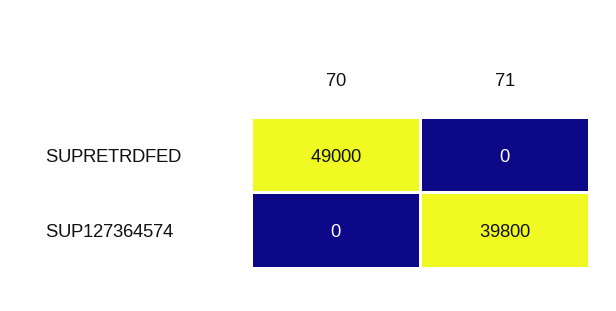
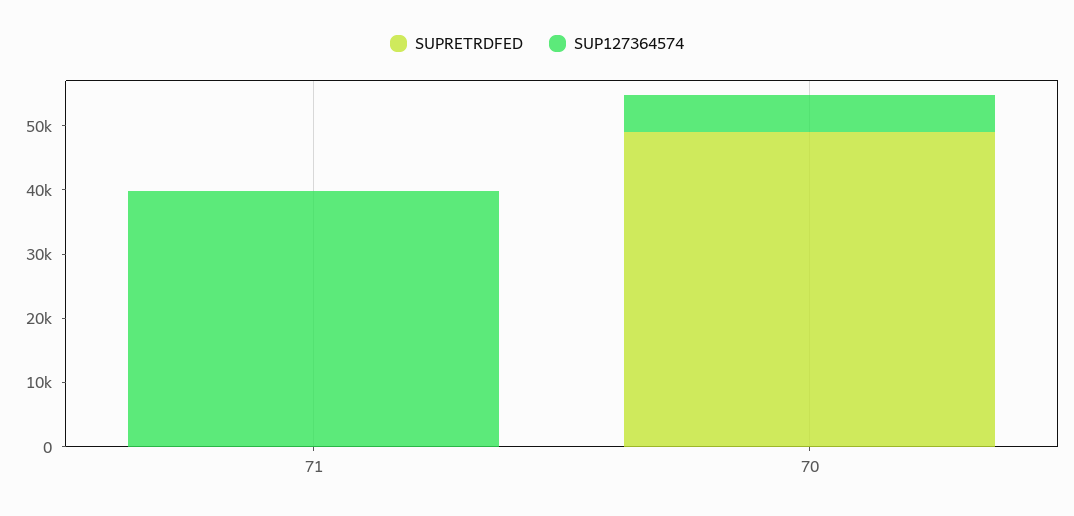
SUP127364574, 70: 0 -> 6000

